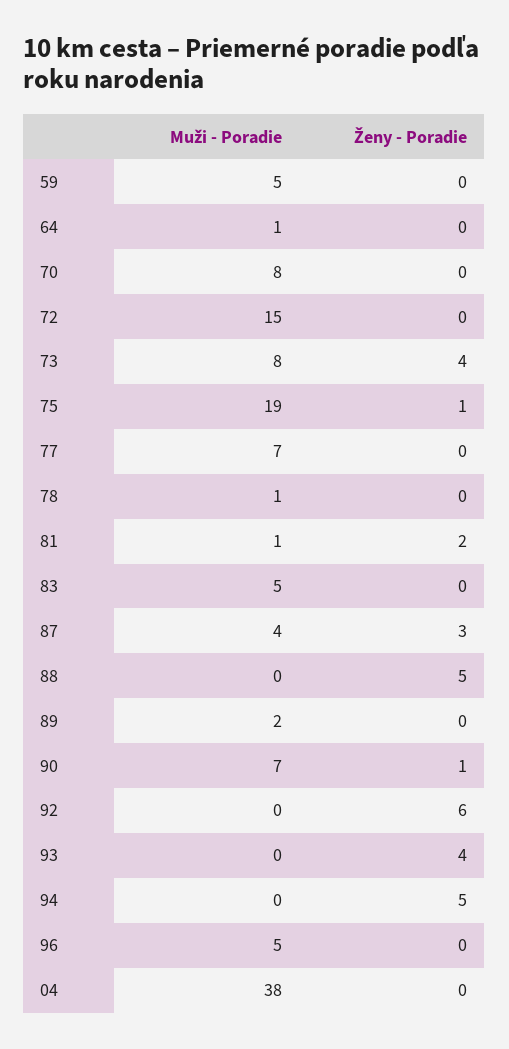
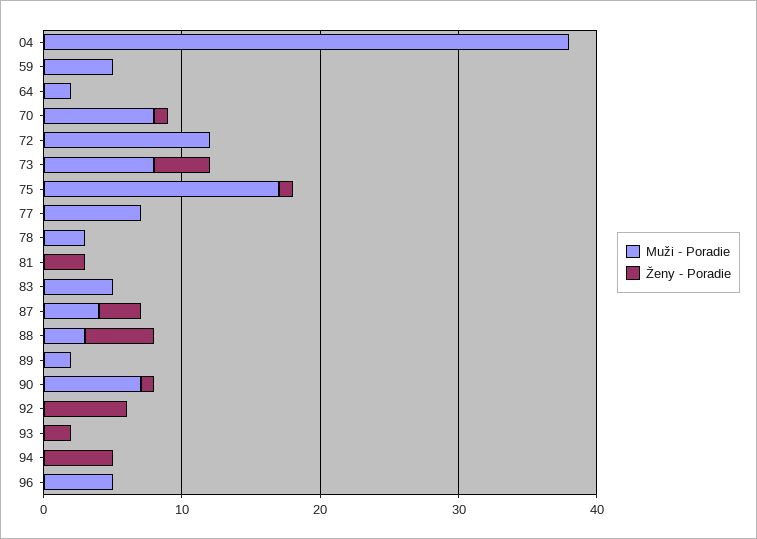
Muži - Poradie, 64: 1 -> 2
Ženy - Poradie, 70: 0 -> 1
Muži - Poradie, 72: 15 -> 12
Muži - Poradie, 75: 19 -> 17
Muži - Poradie, 78: 1 -> 3
Muži - Poradie, 81: 1 -> 0
Ženy - Poradie, 81: 2 -> 3
Muži - Poradie, 88: 0 -> 3
Ženy - Poradie, 93: 4 -> 2

